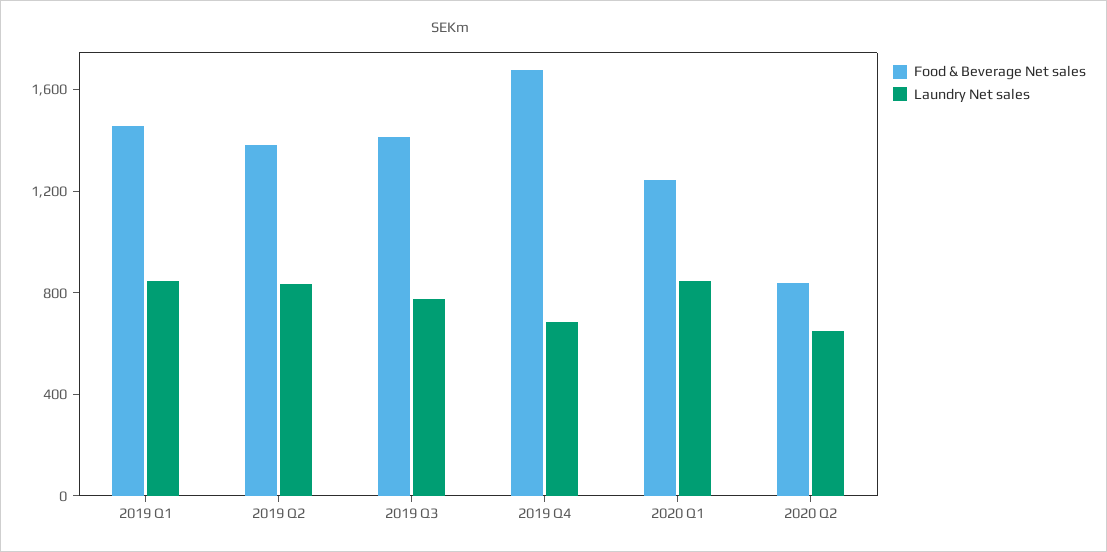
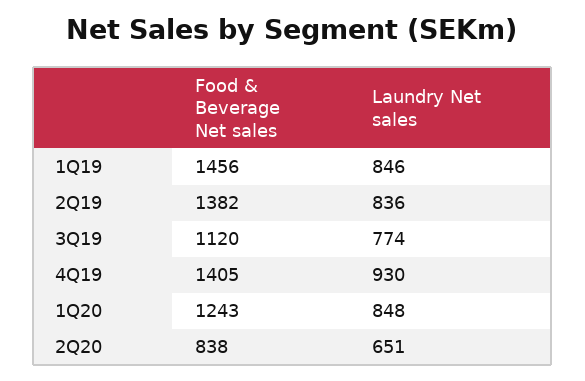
Food & Beverage Net sales, 2019 Q3: 1400 -> 1120
Food & Beverage Net sales, 2019 Q4: 1700 -> 1405
Laundry Net sales, 2019 Q4: 700 -> 930

